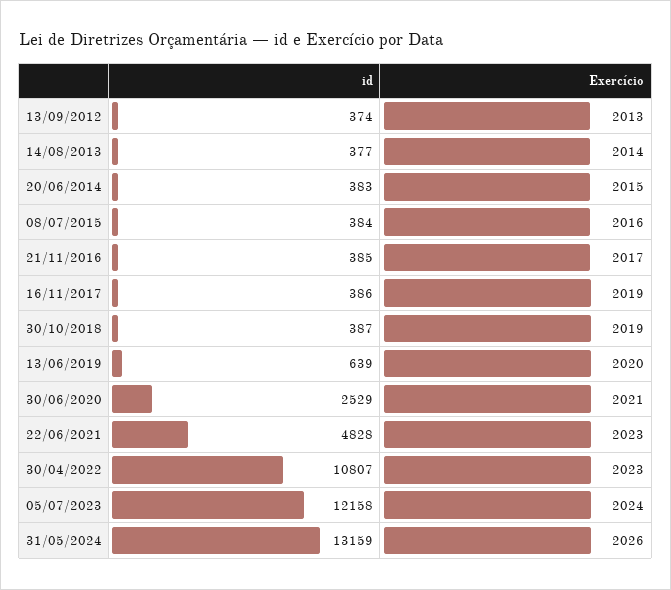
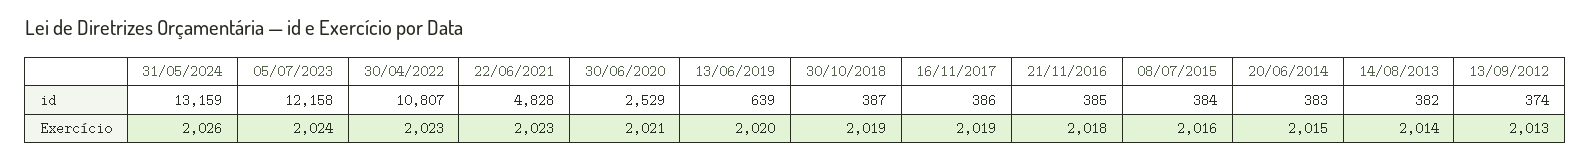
id, 14/08/2013: 377 -> 382
Exercício, 21/11/2016: 2017 -> 2018

